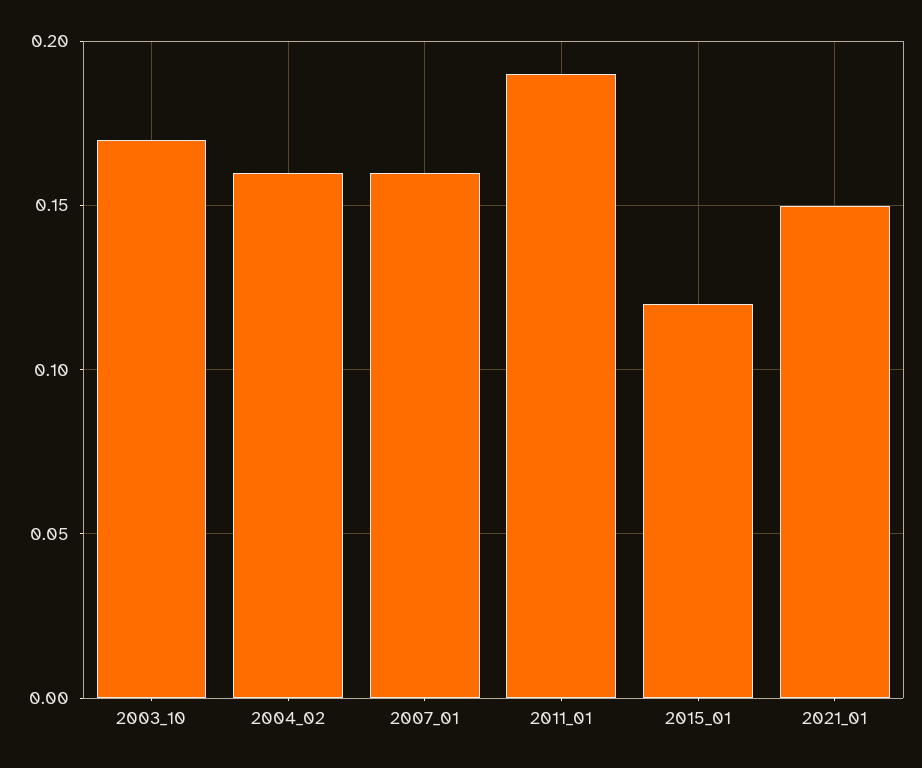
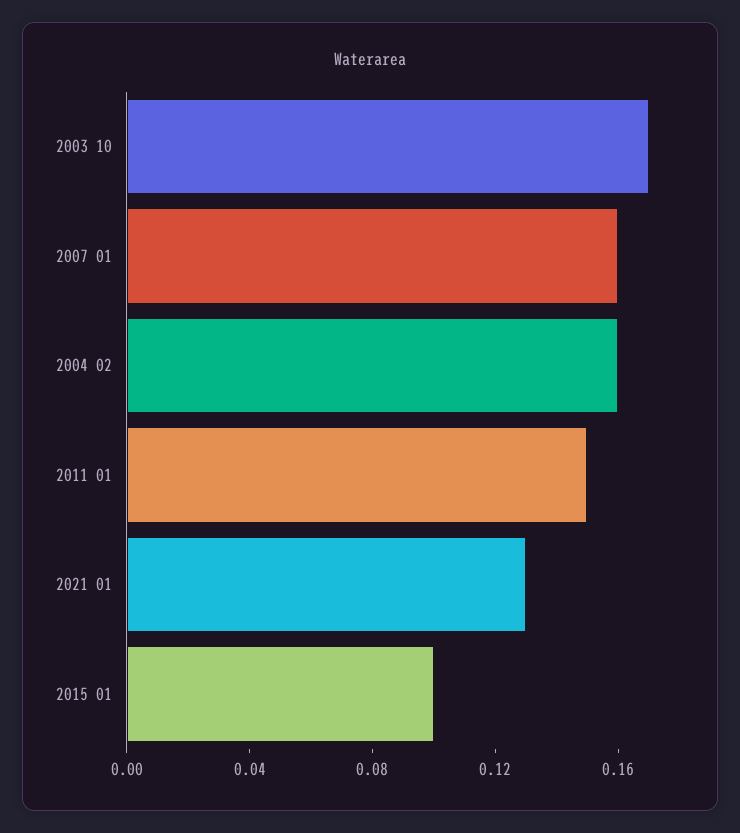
2011_01: 0.19 -> 0.15
2015_01: 0.12 -> 0.1
2021_01: 0.15 -> 0.13

